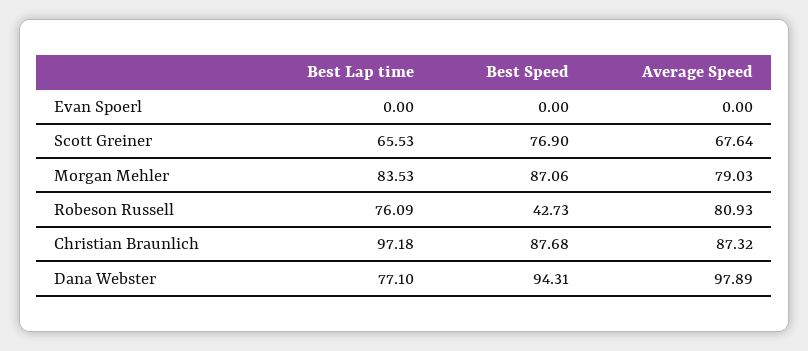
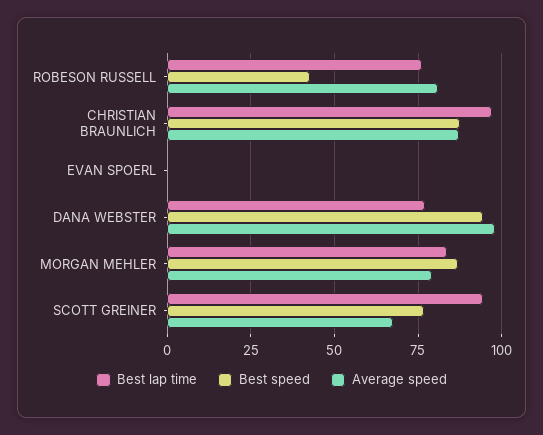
Best Lap time, Scott Greiner: 65.53 -> 95

